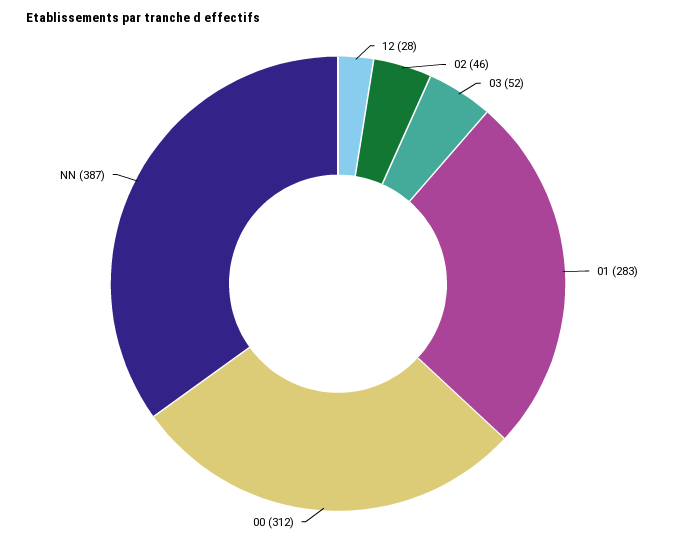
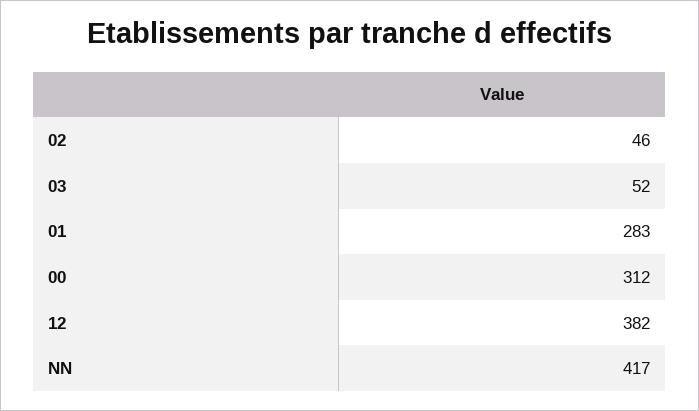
12: 28 -> 382
NN: 387 -> 417

